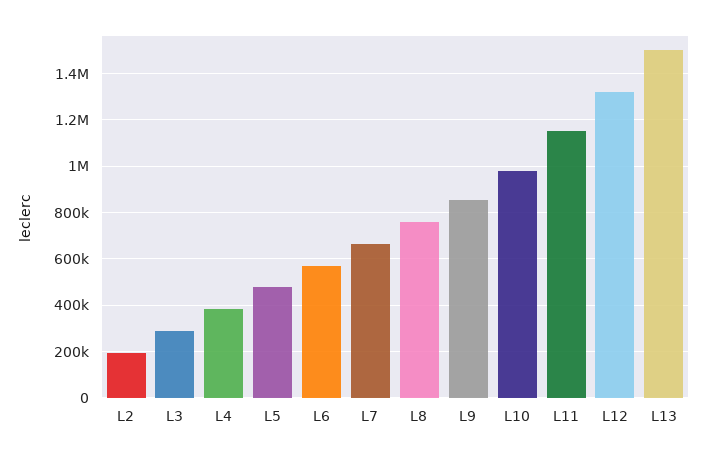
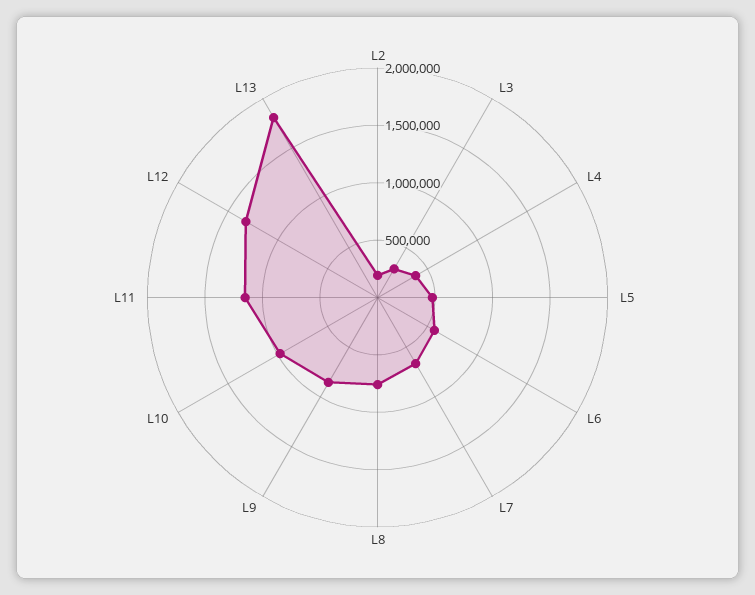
L13: 1500000 -> 1800000

